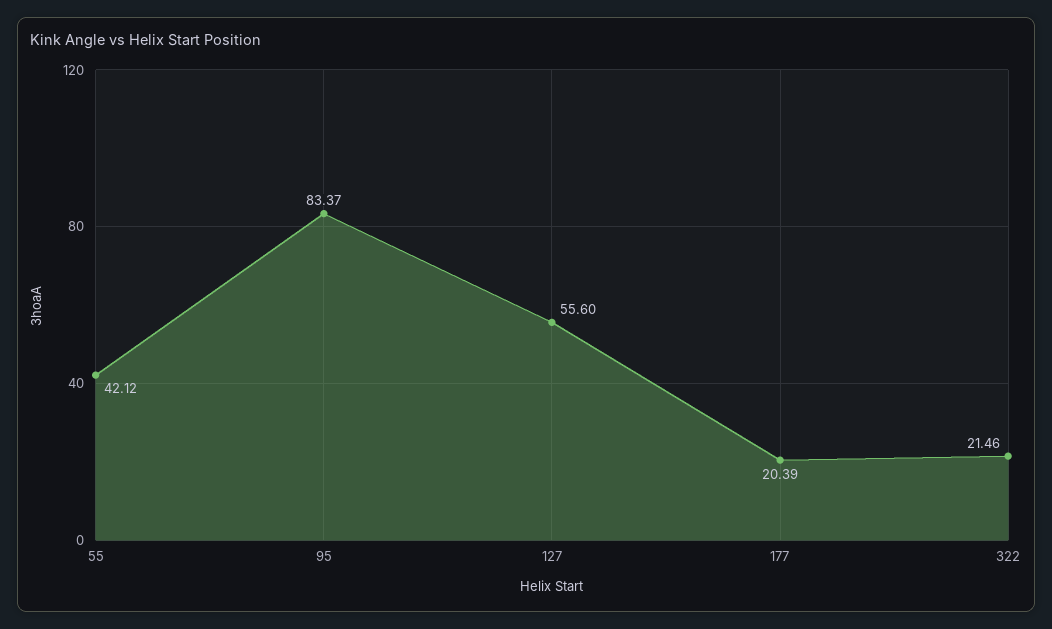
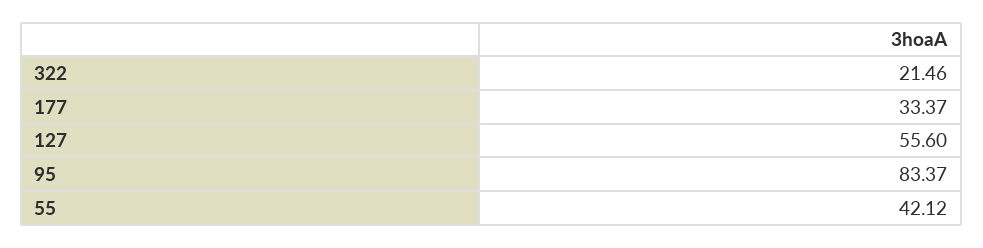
177: 20.39 -> 33.37

